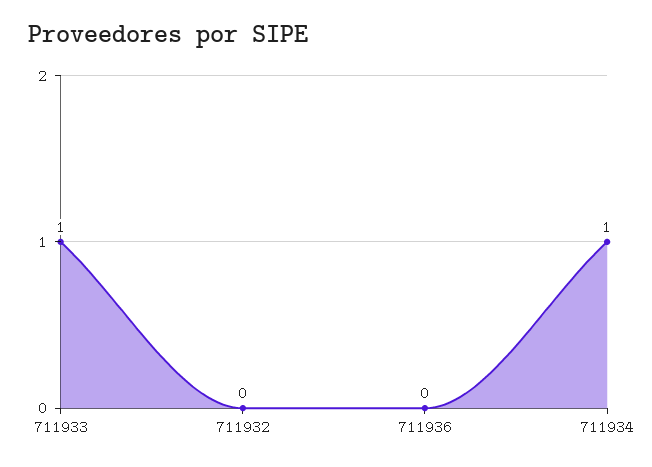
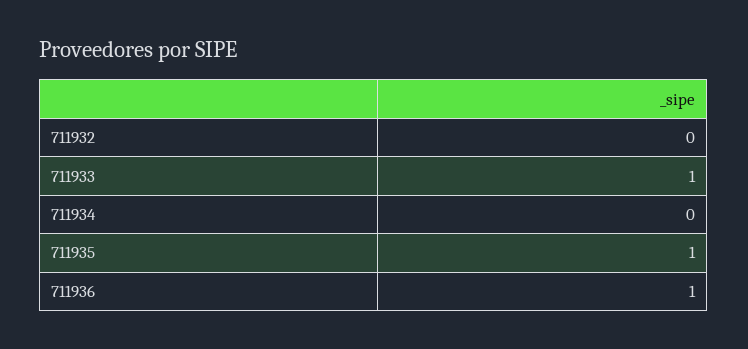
711936: 0 -> 1
711934: 1 -> 0
711935: none -> 1

